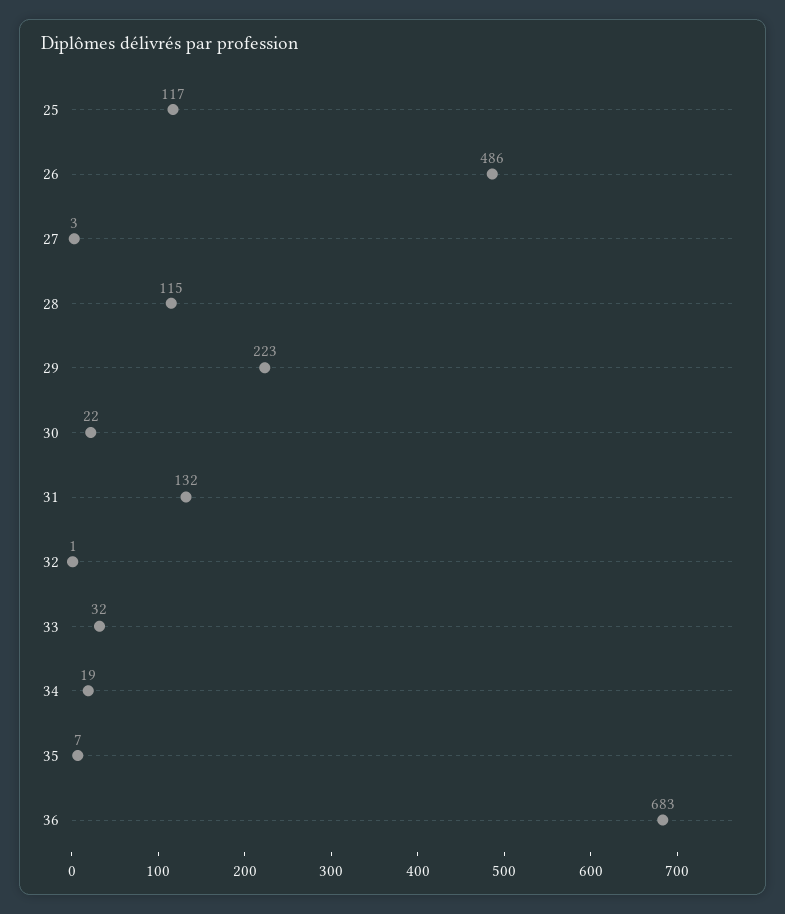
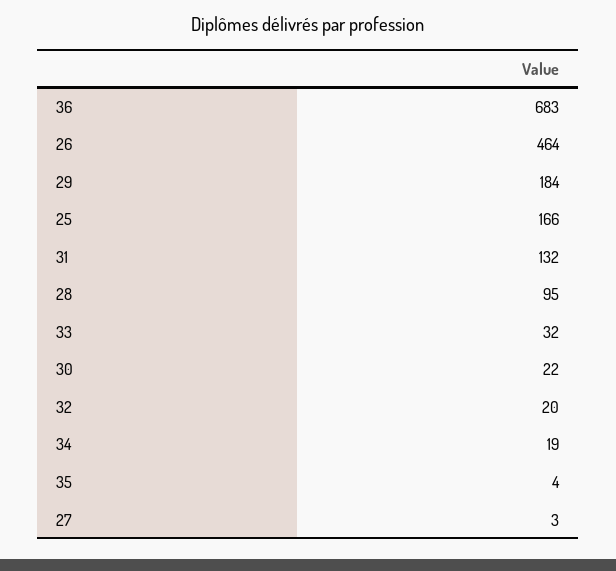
25: 117 -> 166
26: 486 -> 464
28: 115 -> 95
29: 223 -> 184
32: 1 -> 20
35: 7 -> 4

